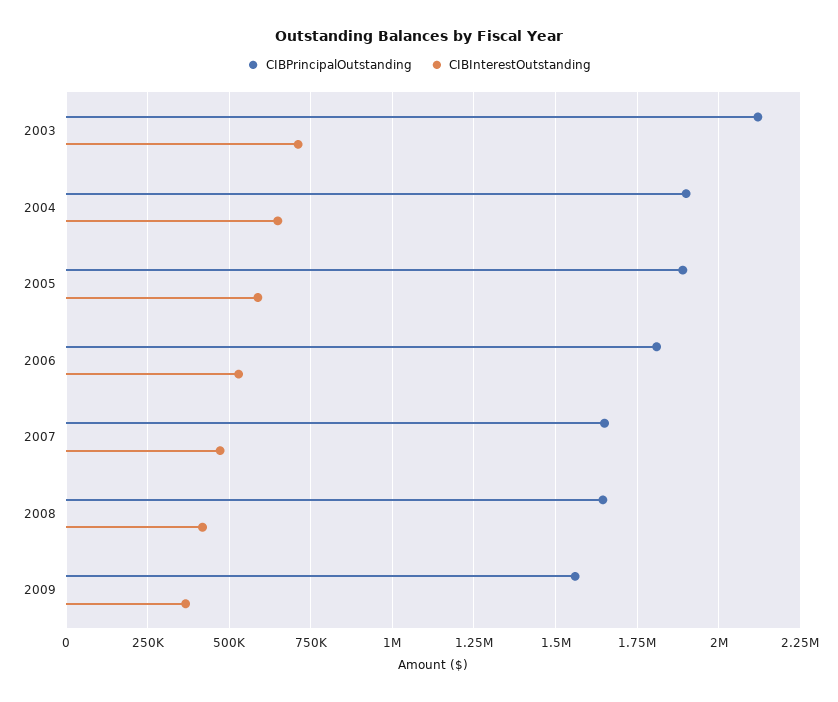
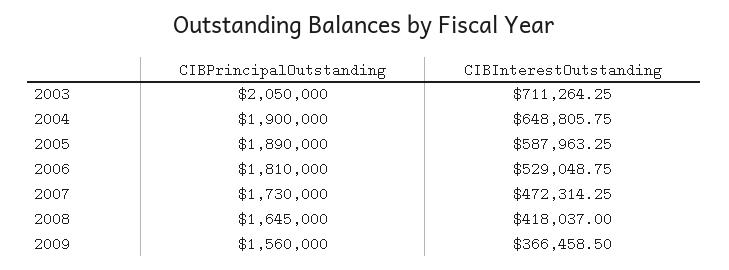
CIBPrincipalOutstanding, 2003: 2125000 -> 2050000
CIBPrincipalOutstanding, 2007: 1650000 -> 1730000

